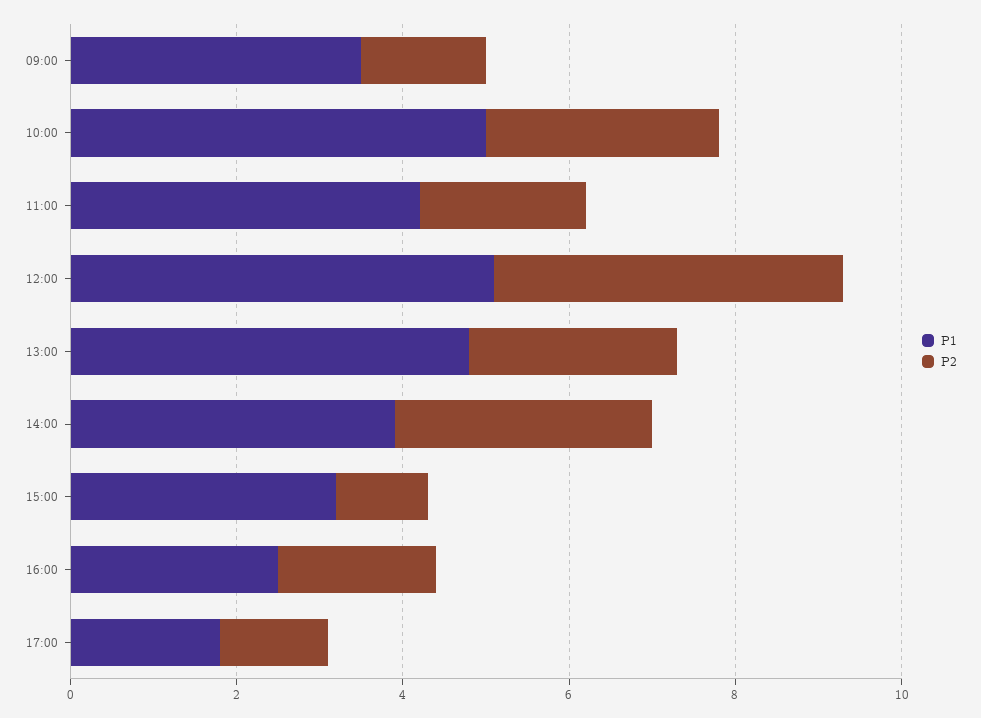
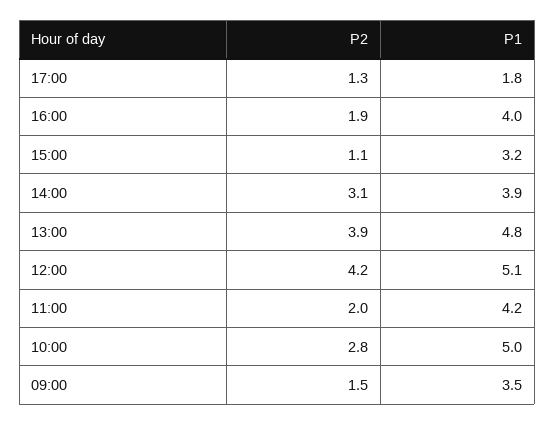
P2, 13:00: 2.5 -> 3.9
P1, 16:00: 2.5 -> 4

